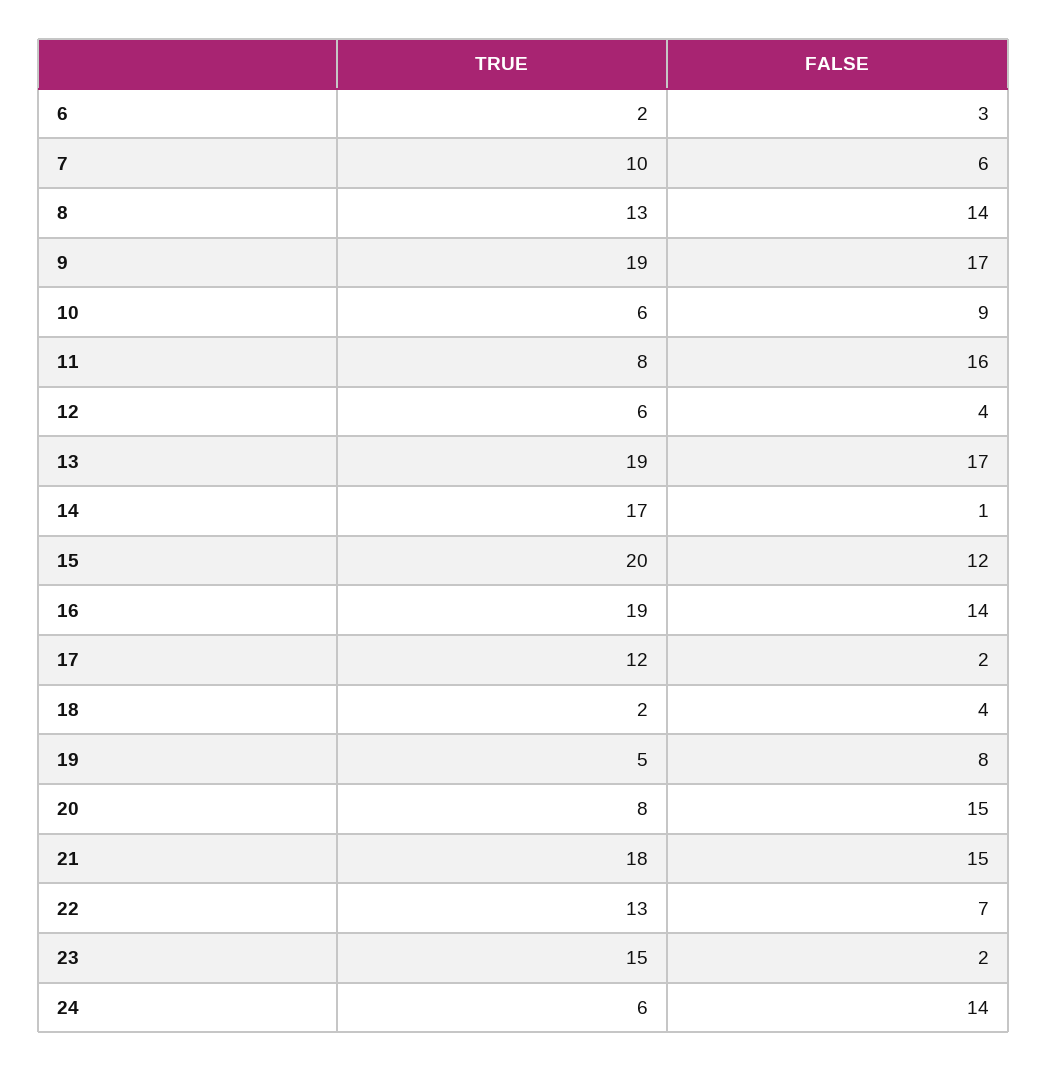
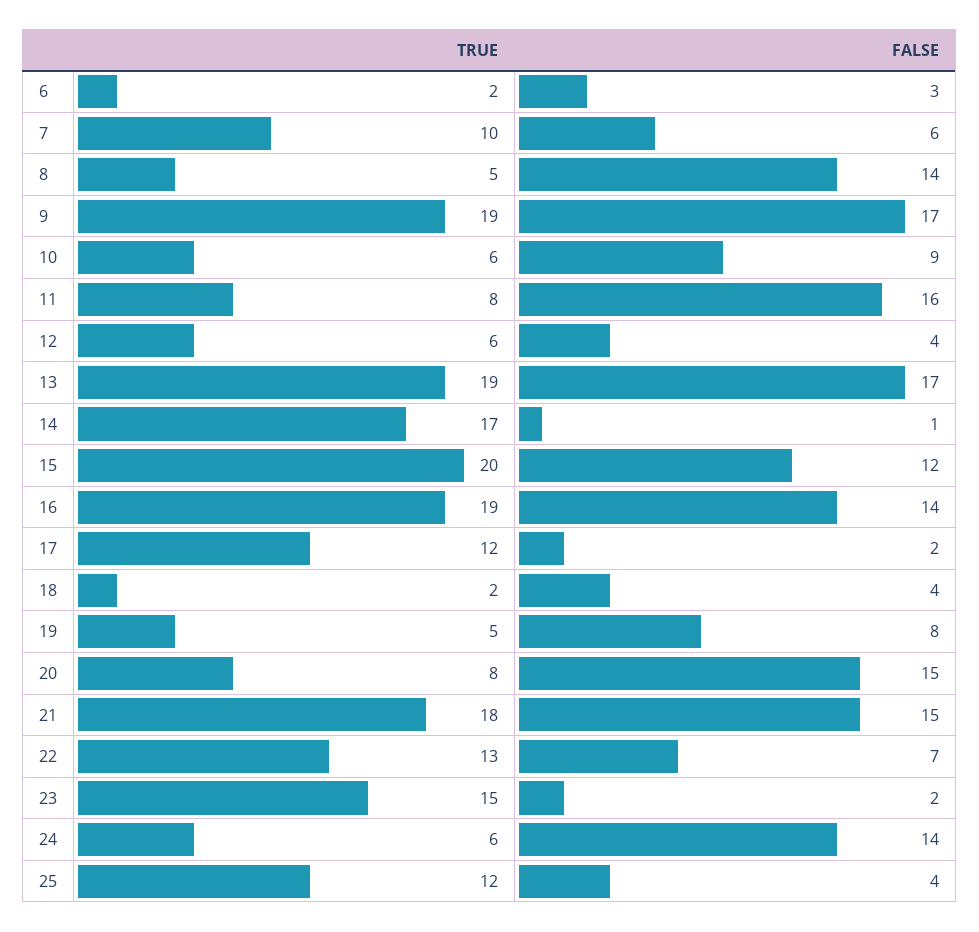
TRUE, 8: 13 -> 5
TRUE, 25: none -> 12
FALSE, 25: none -> 4

